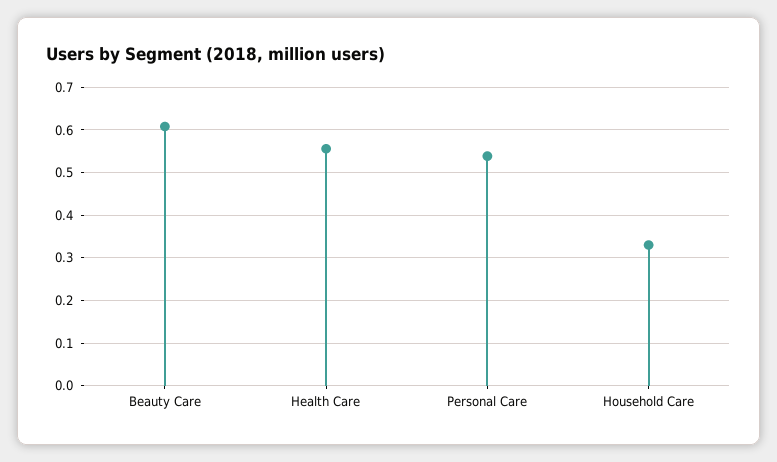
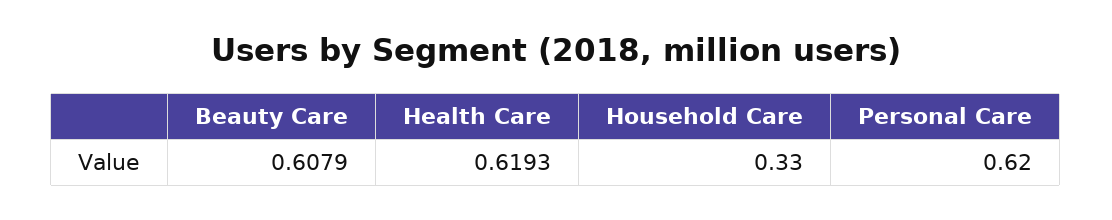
Health Care: 0.56 -> 0.6193
Personal Care: 0.54 -> 0.62

